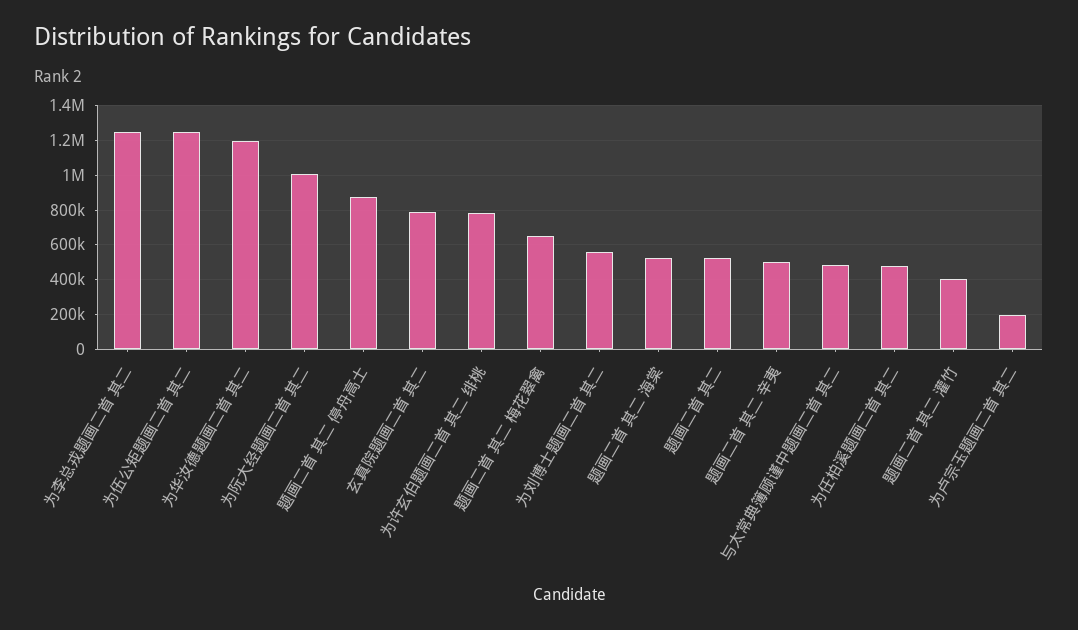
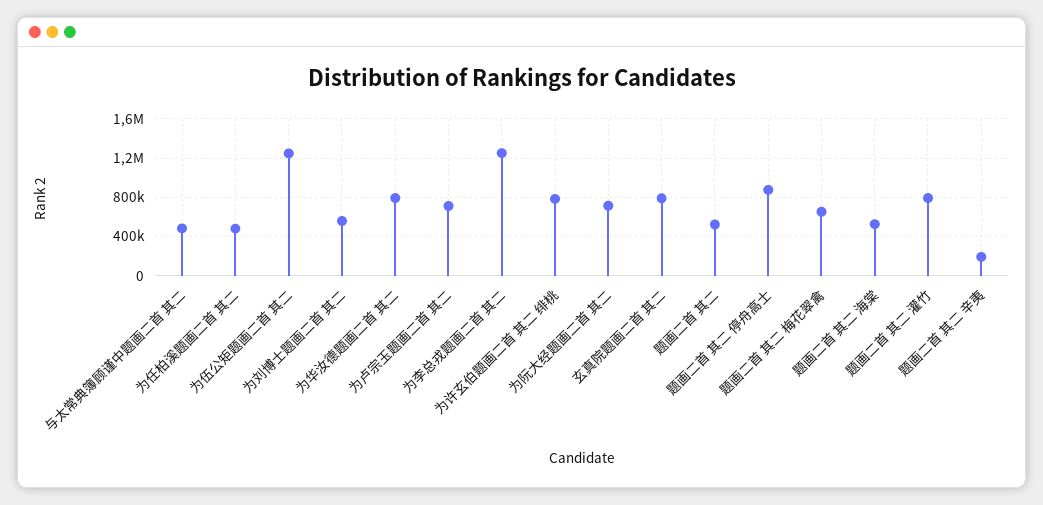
为华汝德题画二首 其二: 1200000 -> 800000
为阮大经题画二首 其二: 1000000 -> 700000
题画二首 其二 辛夷: 500000 -> 200000
题画二首 其二 灌竹: 400000 -> 800000
为卢宗玉题画二首 其二: 200000 -> 700000

